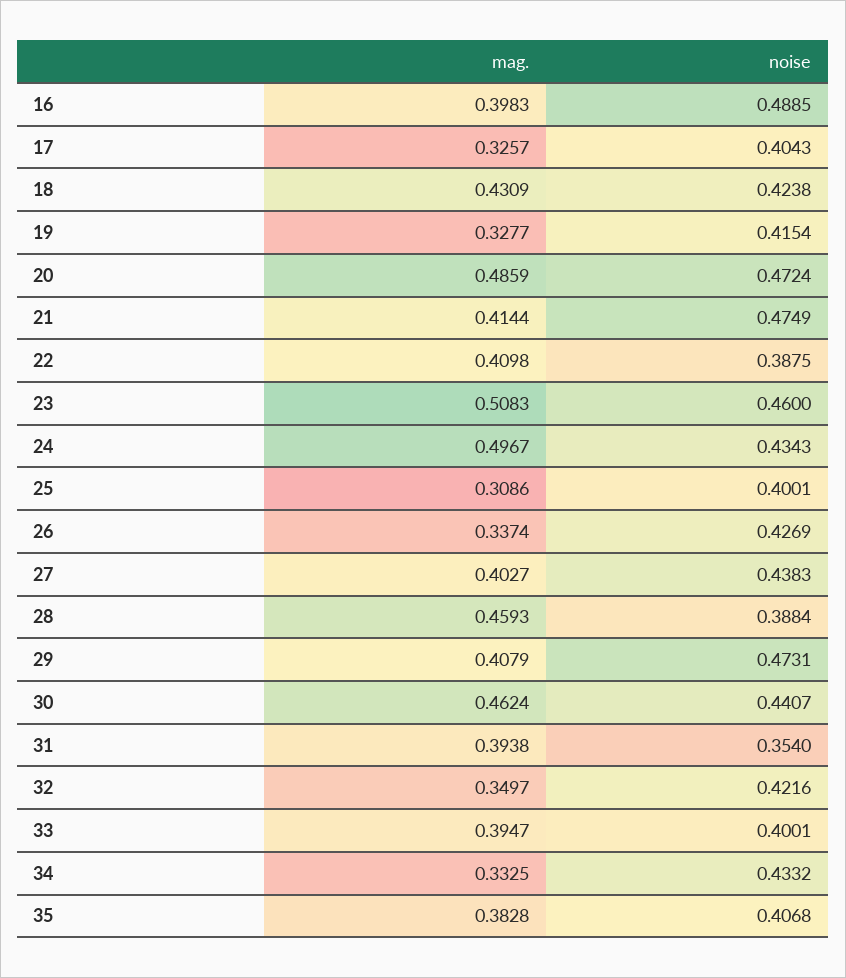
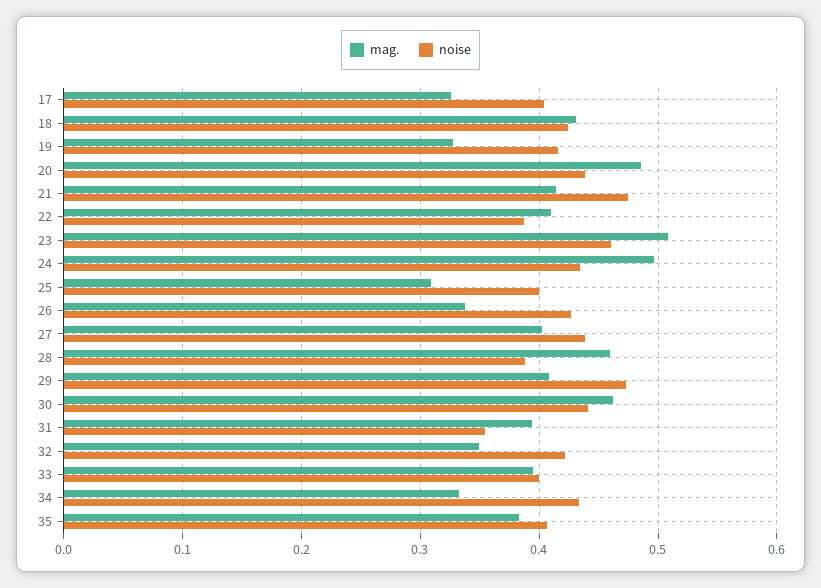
mag., 16: 0.3983 -> none
noise, 16: 0.4885 -> none
noise, 20: 0.4724 -> 0.44

